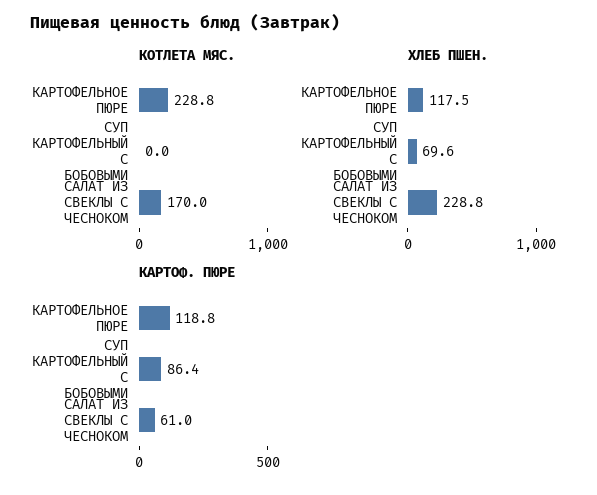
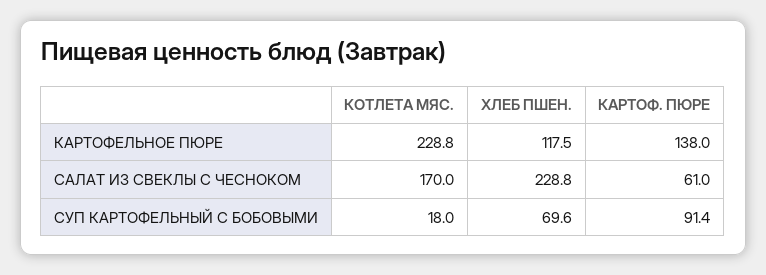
КОТЛЕТА МЯС., СУП КАРТОФЕЛЬНЫЙ С БОБОВЫМИ: 0 -> 18
КАРТОФ. ПЮРЕ, КАРТОФЕЛЬНОЕ ПЮРЕ: 118.8 -> 138
КАРТОФ. ПЮРЕ, СУП КАРТОФЕЛЬНЫЙ С БОБОВЫМИ: 86.4 -> 91.4

